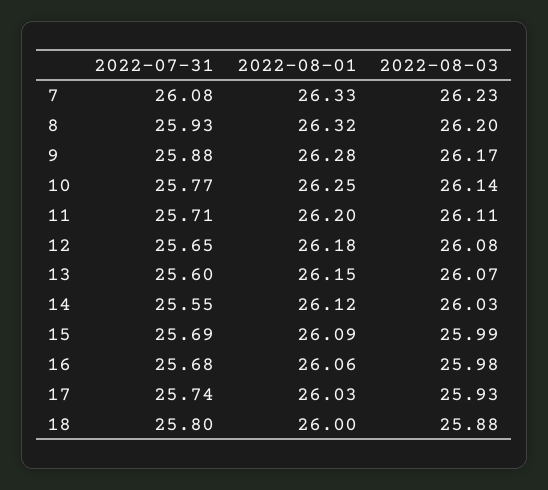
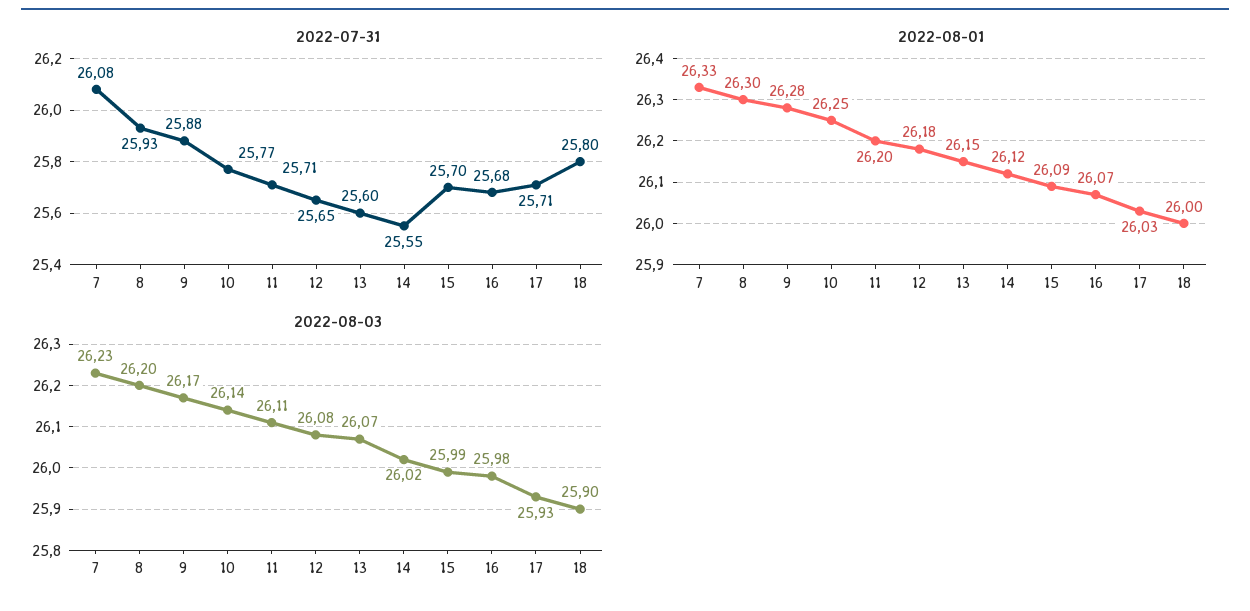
2022-08-01, 8: 26.32 -> 26.3
2022-08-03, 14: 26.03 -> 26.02
2022-07-31, 15: 25.69 -> 25.7
2022-08-01, 16: 26.06 -> 26.07
2022-07-31, 17: 25.74 -> 25.71
2022-08-03, 18: 25.88 -> 25.9

